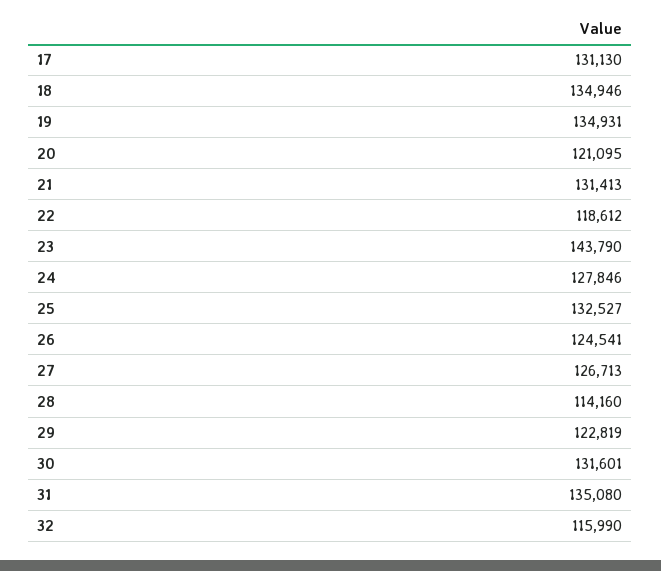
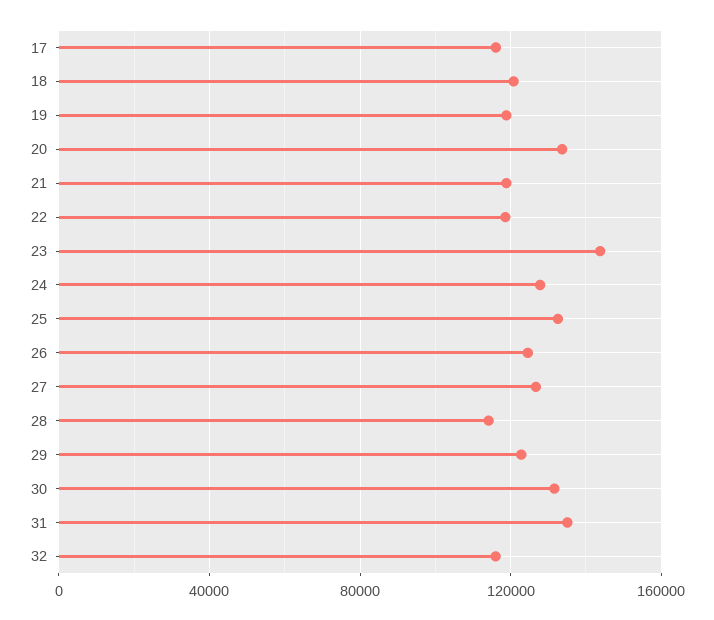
17: 131130 -> 115000
18: 134946 -> 120000
19: 134931 -> 120000
20: 121095 -> 135000
21: 131413 -> 120000

